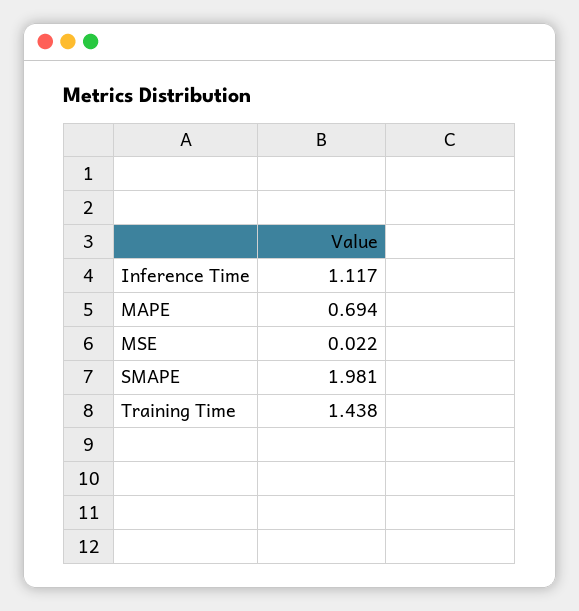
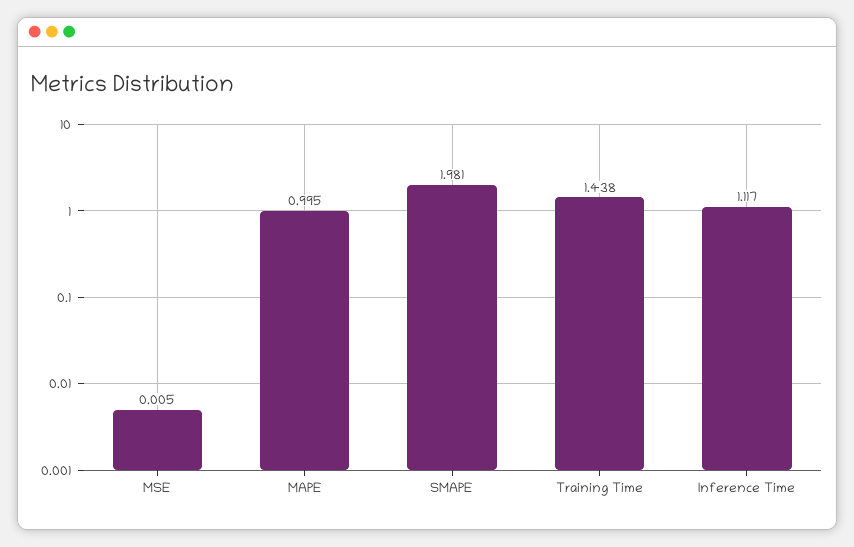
MAPE: 0.694 -> 0.995
MSE: 0.022 -> 0.005

